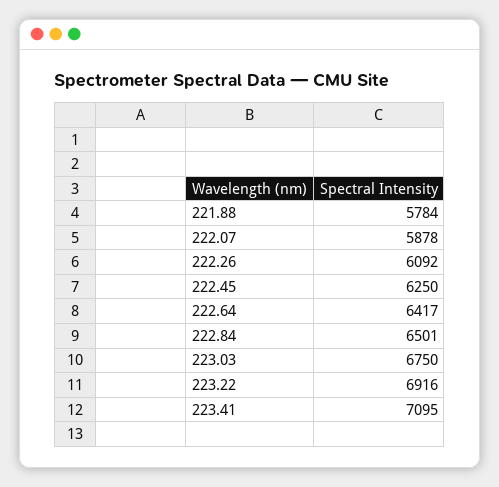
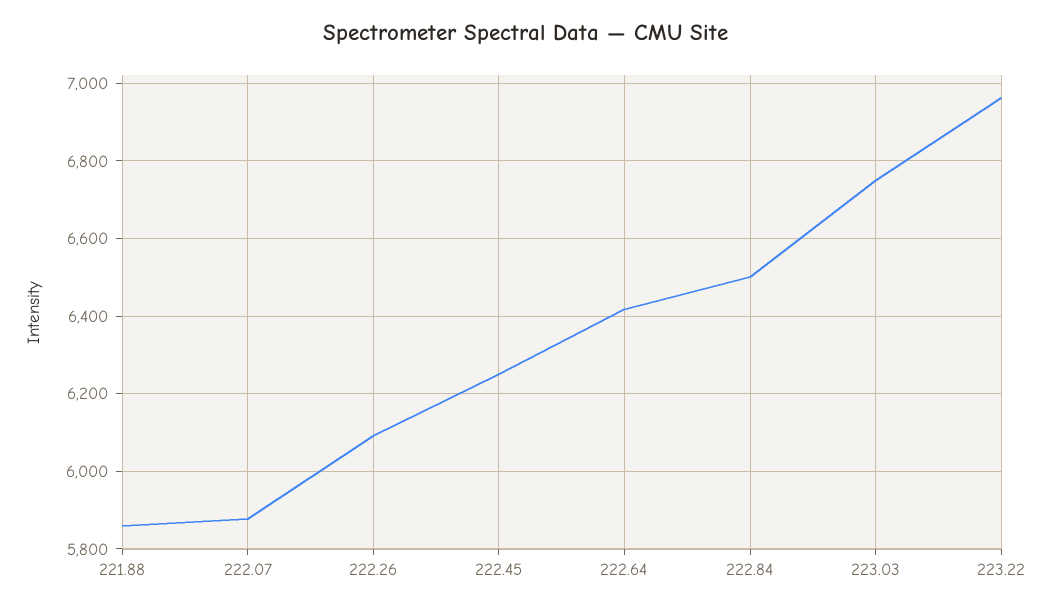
221.88: 5784 -> 5860
223.22: 6916 -> 6960
223.41: 7095 -> none

